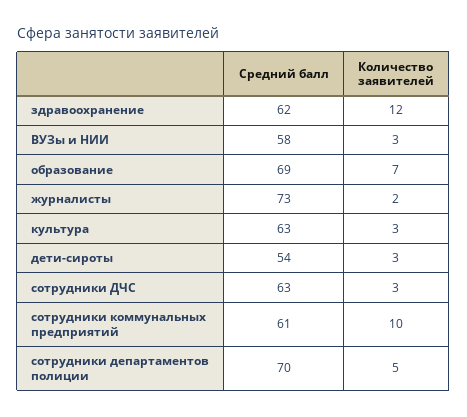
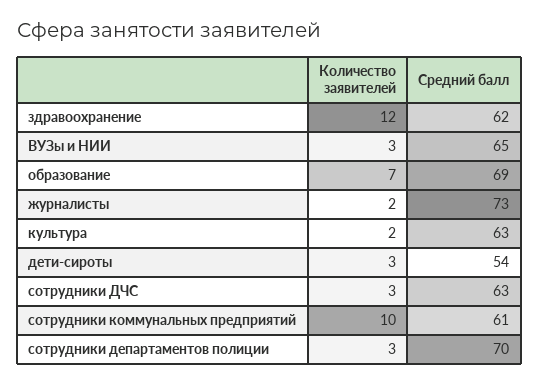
Средний балл, ВУЗы и НИИ: 58 -> 65
Количество заявителей, культура: 3 -> 2
Количество заявителей, сотрудники департаментов полиции: 5 -> 3

